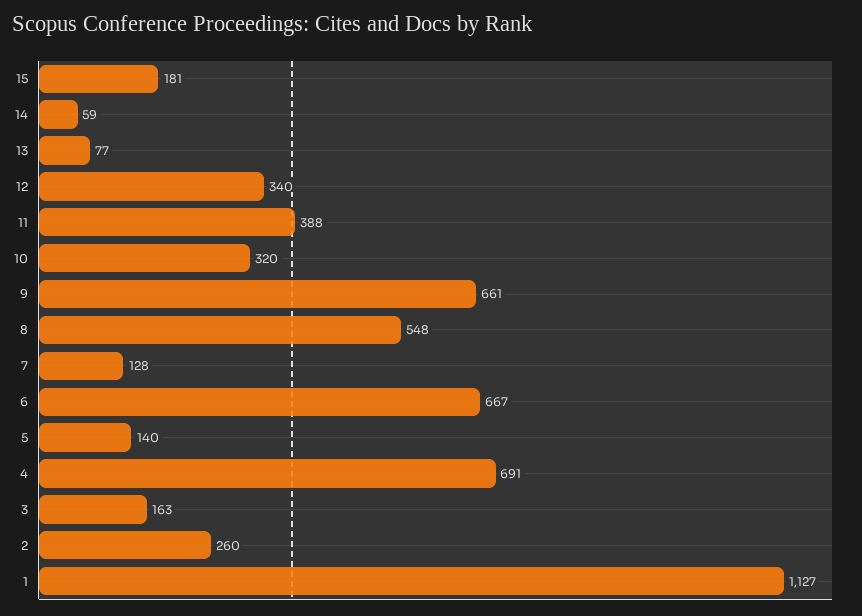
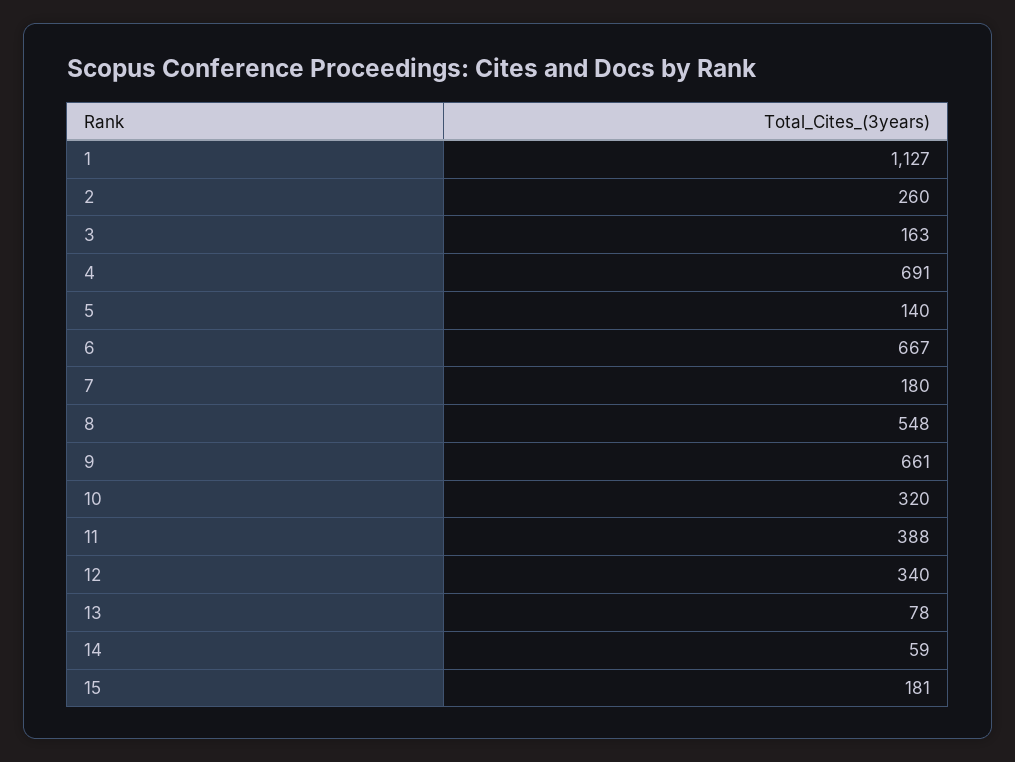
13: 77 -> 78
7: 128 -> 180

